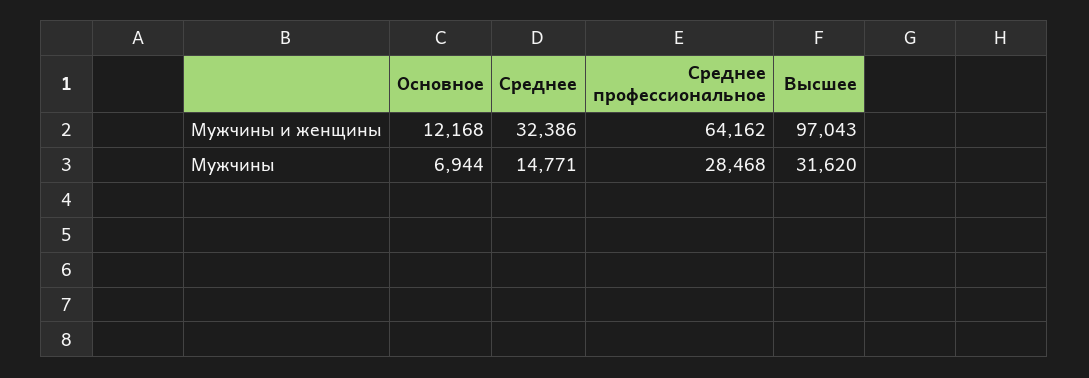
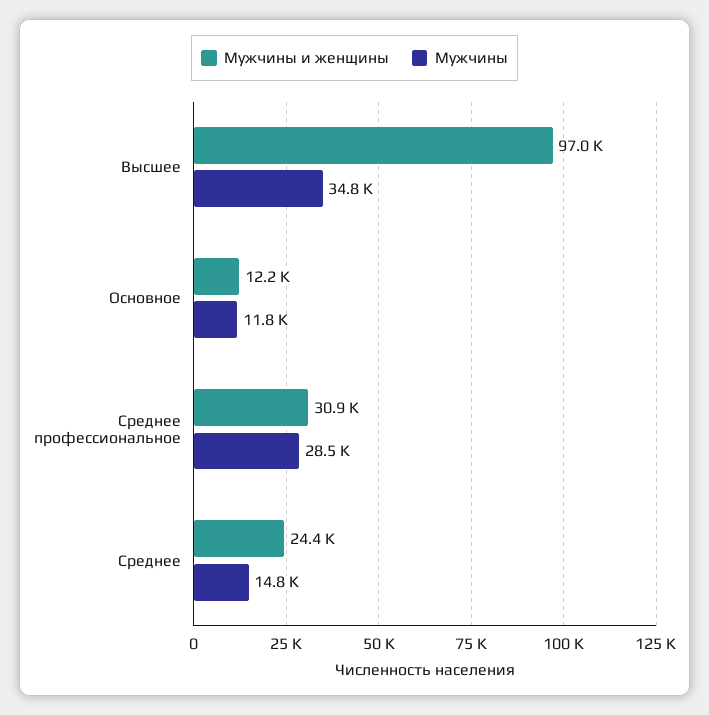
Мужчины и женщины, Среднее: 32386 -> 24400
Мужчины и женщины, Среднее профессиональное: 64162 -> 30900
Мужчины, Основное: 6944 -> 11800
Мужчины, Высшее: 31620 -> 34800

